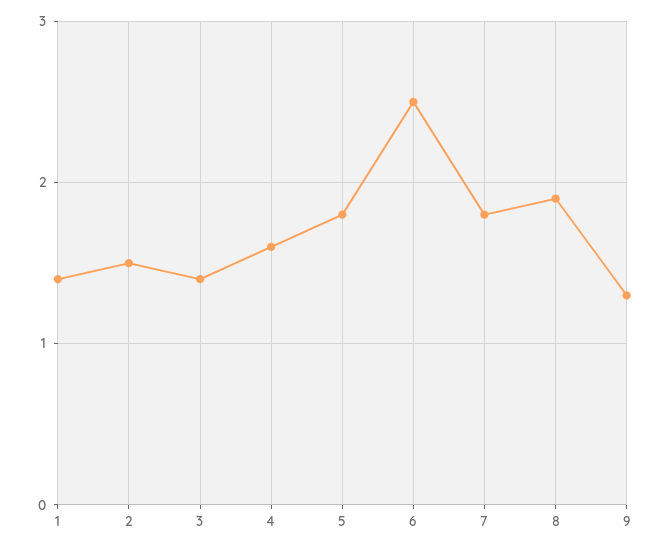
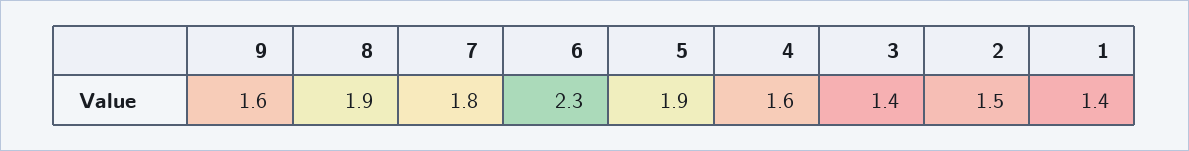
5: 1.8 -> 1.9
6: 2.5 -> 2.3
9: 1.3 -> 1.6

